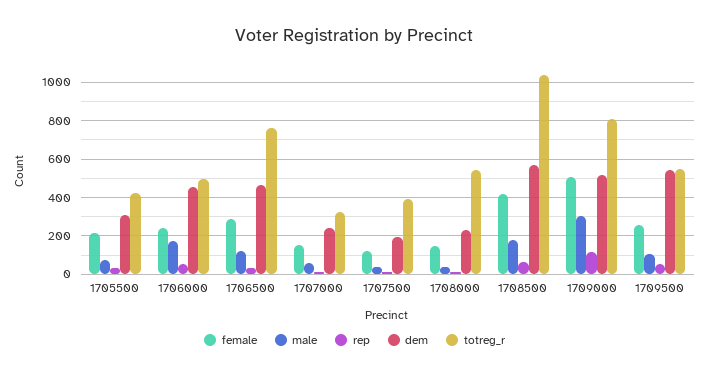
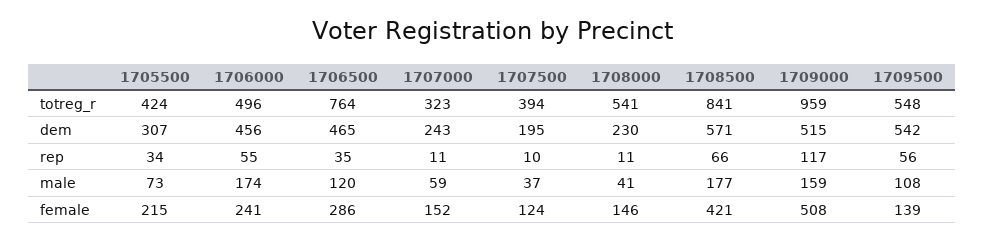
totreg_r, 1708500: 1050 -> 841
male, 1709000: 300 -> 159
totreg_r, 1709000: 800 -> 959
female, 1709500: 250 -> 139

